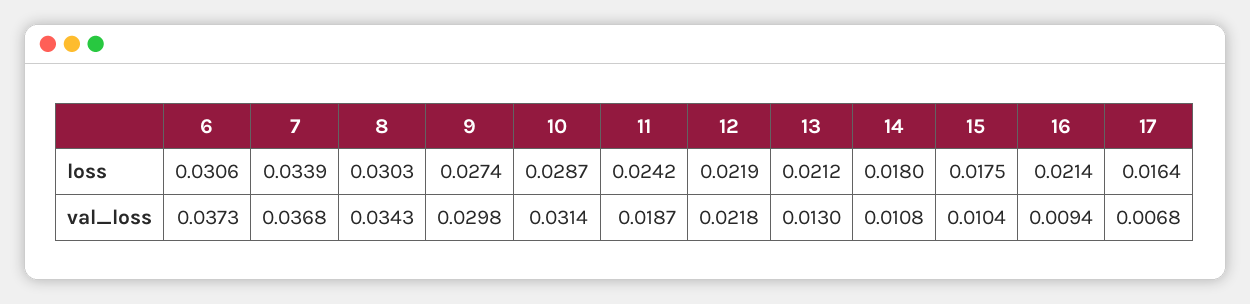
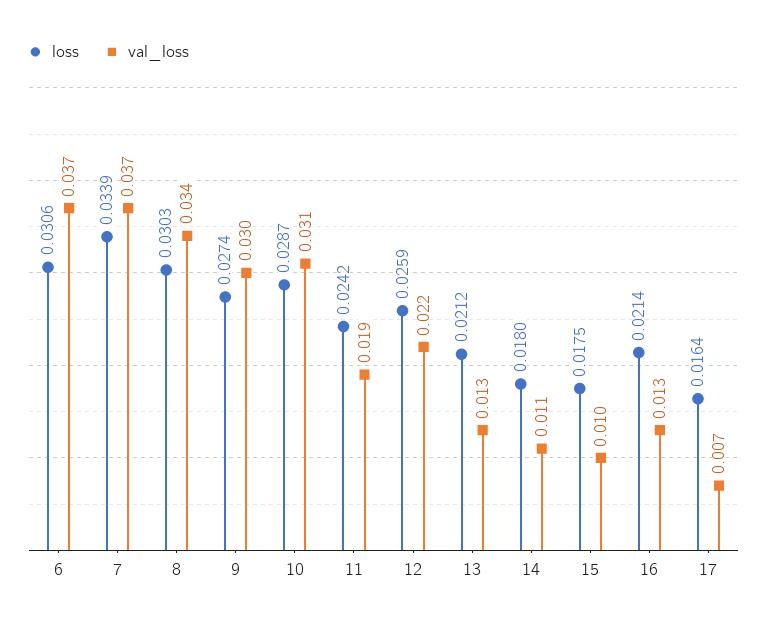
loss, 12: 0.0219 -> 0.0259
val_loss, 16: 0.0094 -> 0.013

